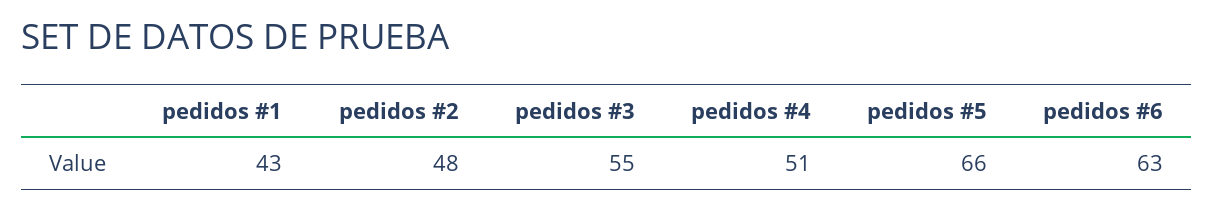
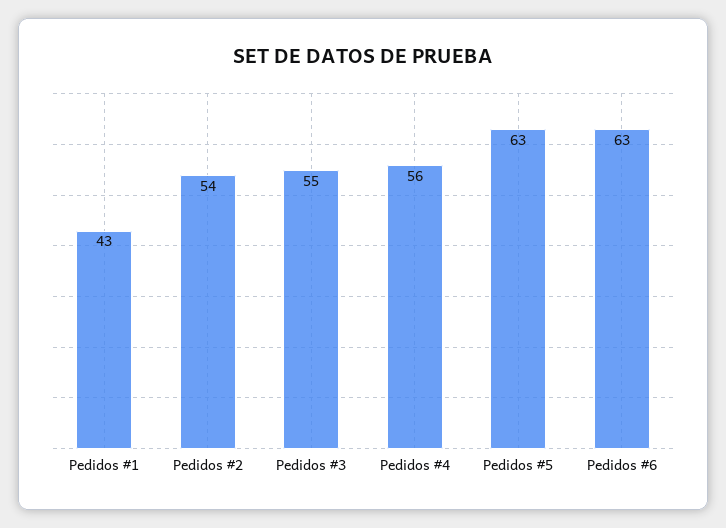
pedidos #2: 48 -> 54
pedidos #4: 51 -> 56
pedidos #5: 66 -> 63

